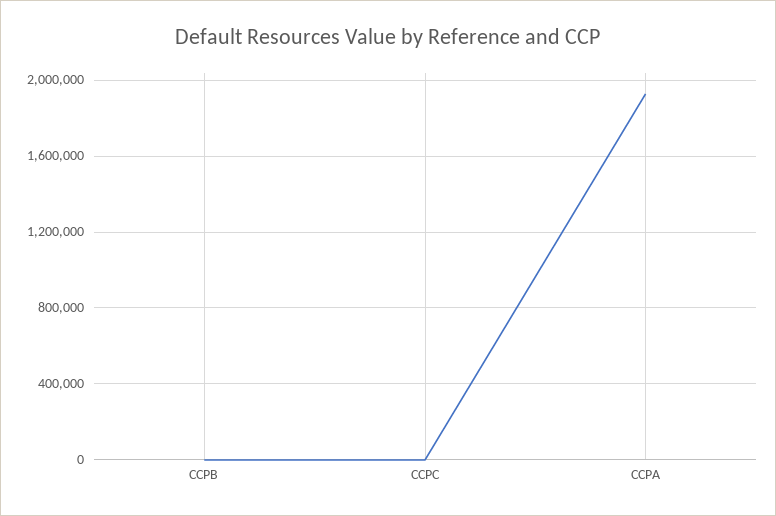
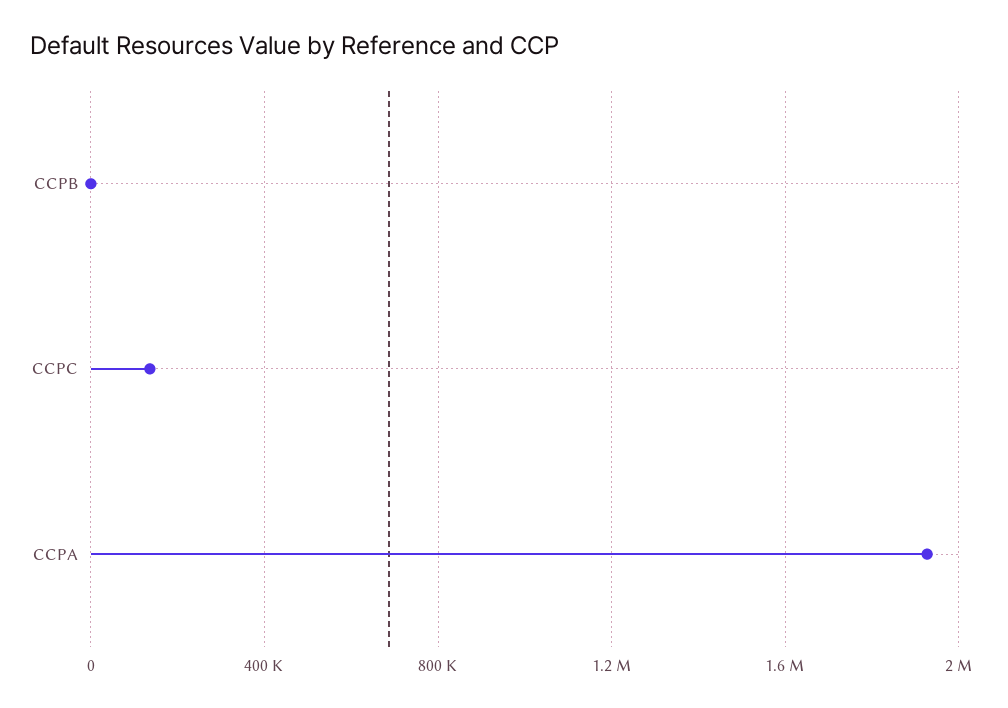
CCPC: 0 -> 150000

